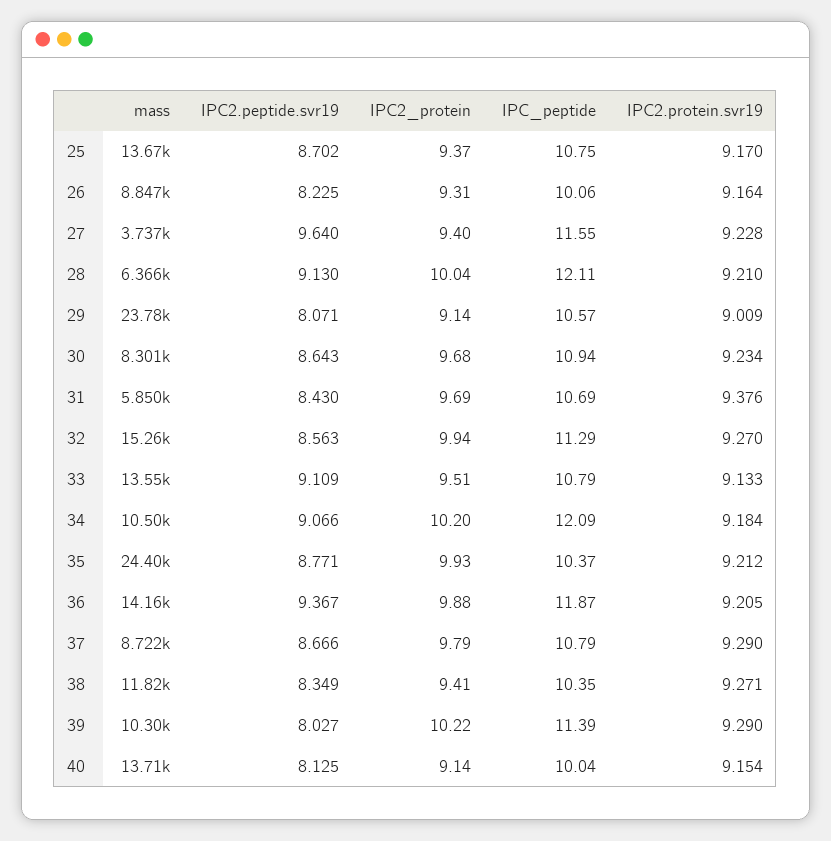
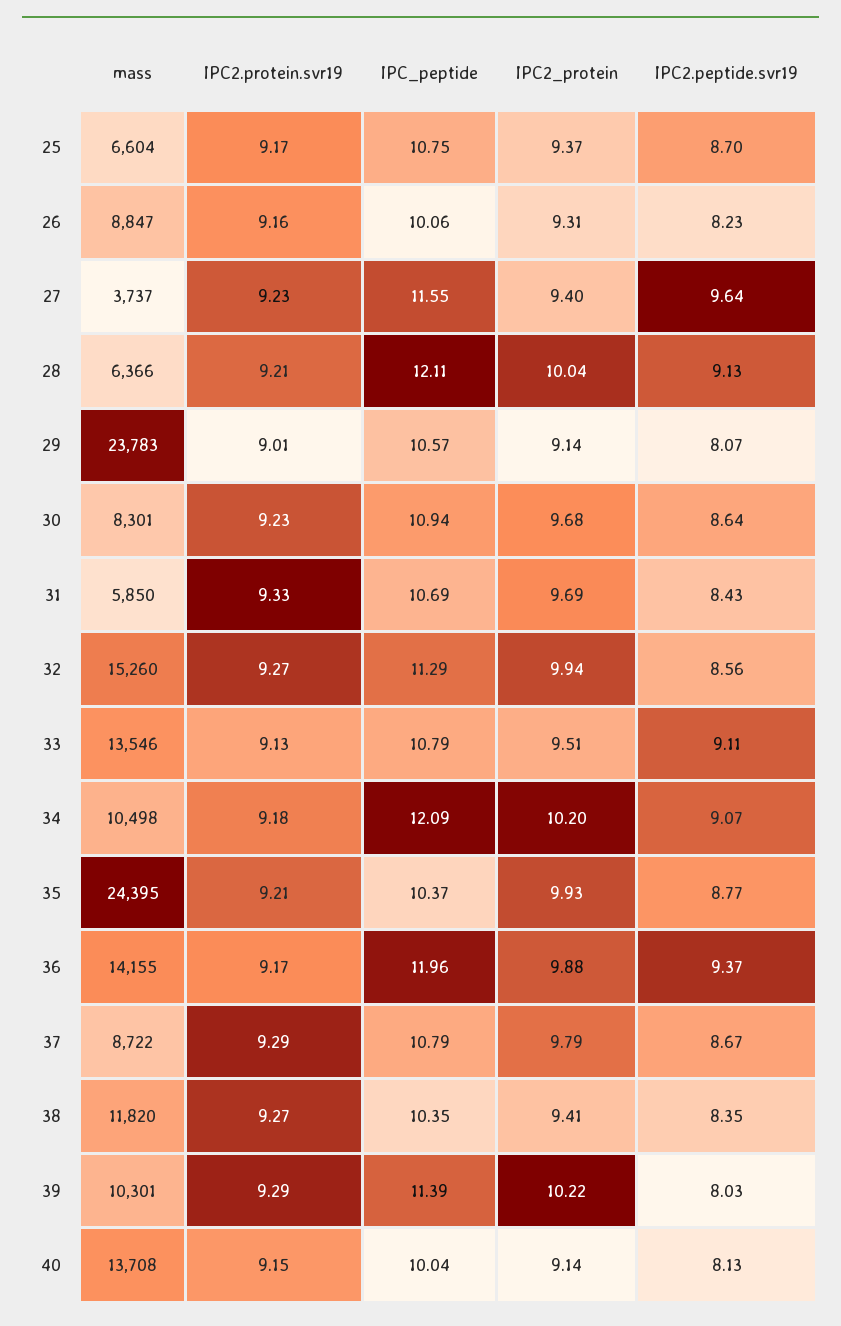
mass, 25: 13670 -> 6604
IPC2.protein.svr19, 31: 9.376 -> 9.33
IPC_peptide, 36: 11.87 -> 11.96
IPC2.protein.svr19, 36: 9.205 -> 9.17

